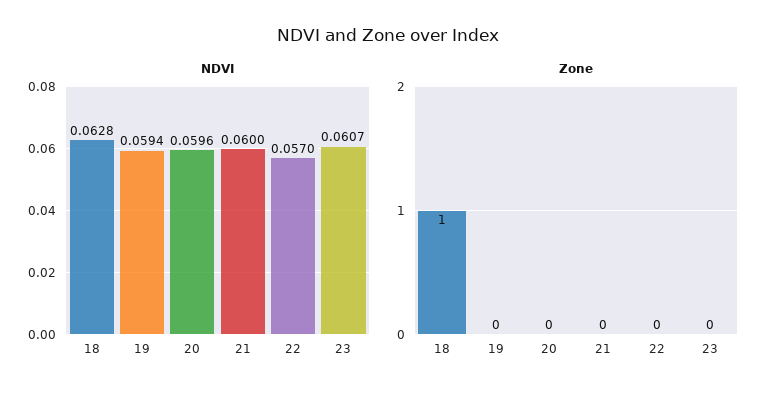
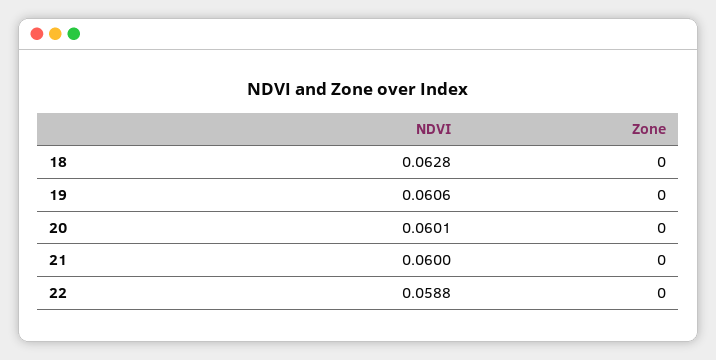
NDVI, 19: 0.0594 -> 0.0606
NDVI, 20: 0.0596 -> 0.0601
NDVI, 22: 0.057 -> 0.0588
NDVI, 23: 0.0607 -> none
Zone, 18: 1 -> 0
Zone, 23: 0 -> none

